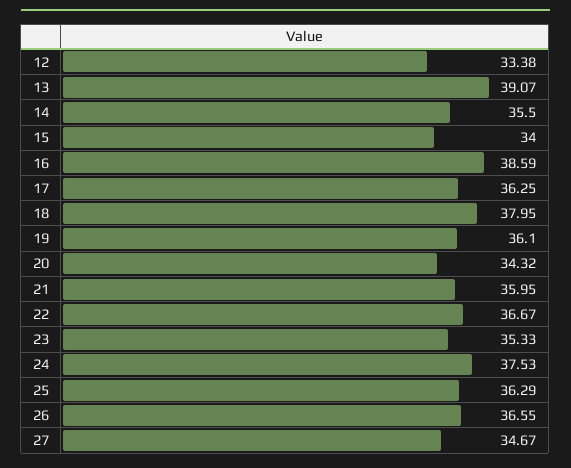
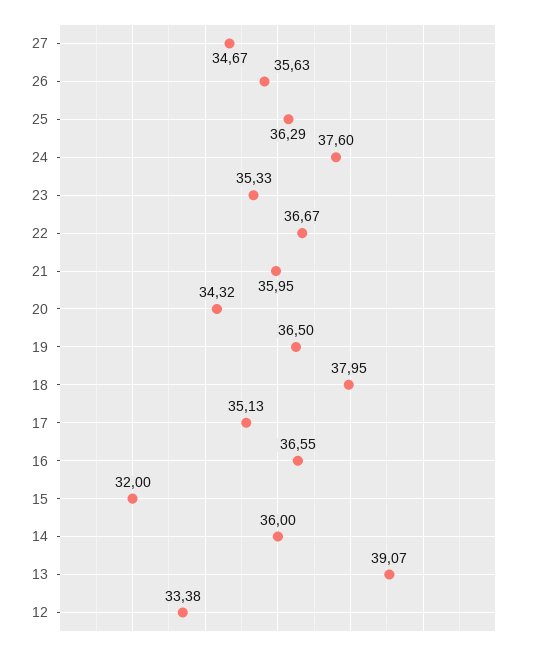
14: 35.5 -> 36
15: 34 -> 32
16: 38.59 -> 36.55
17: 36.25 -> 35.13
19: 36.1 -> 36.5
24: 37.53 -> 37.6
26: 36.55 -> 35.63

